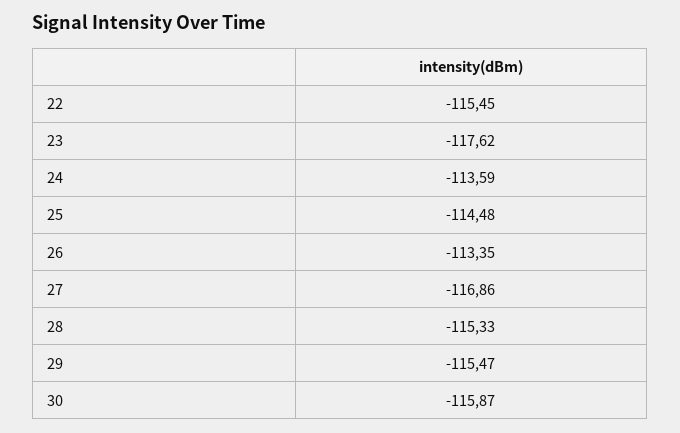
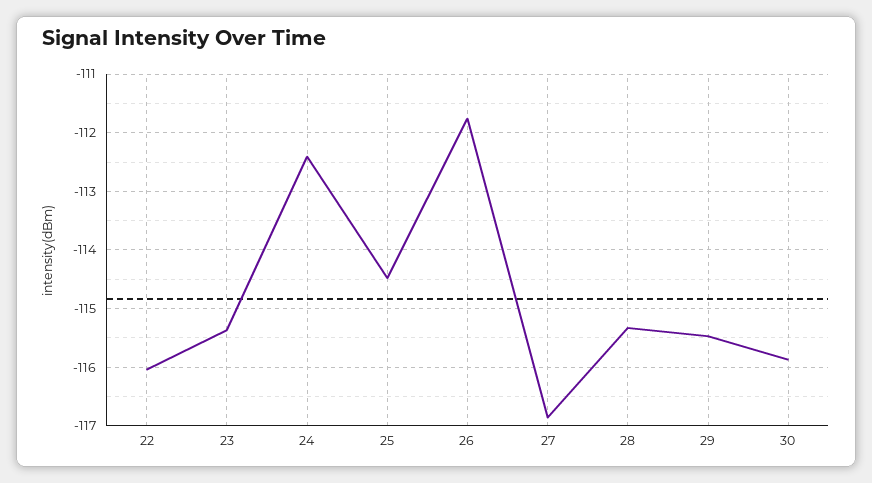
22: -115.45 -> -116
23: -117.62 -> -115.4
24: -113.59 -> -112.4
26: -113.35 -> -111.8

